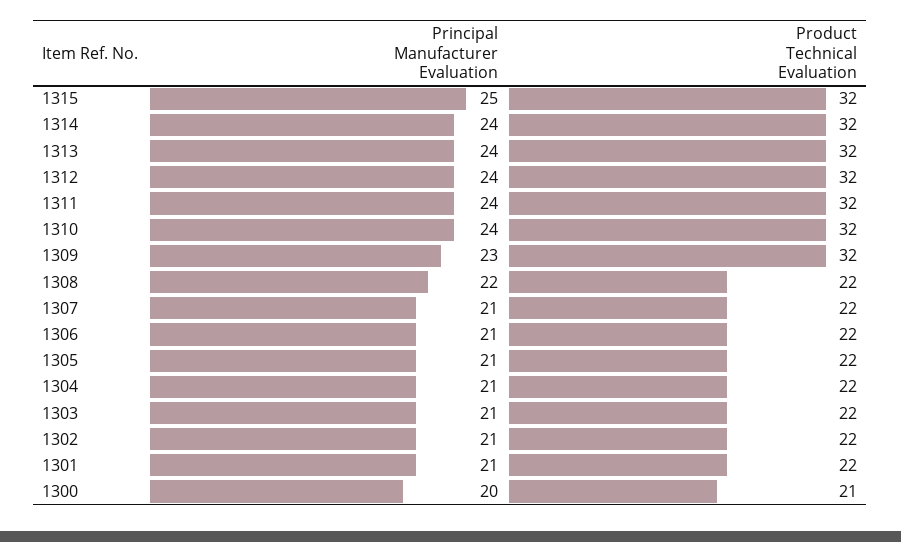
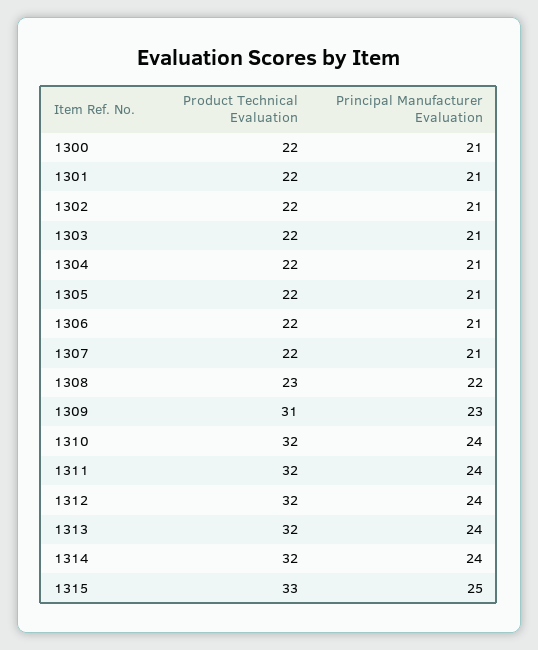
Product Technical Evaluation, 1315: 32 -> 33
Product Technical Evaluation, 1309: 32 -> 31
Product Technical Evaluation, 1308: 22 -> 23
Principal Manufacturer Evaluation, 1300: 20 -> 21
Product Technical Evaluation, 1300: 21 -> 22

